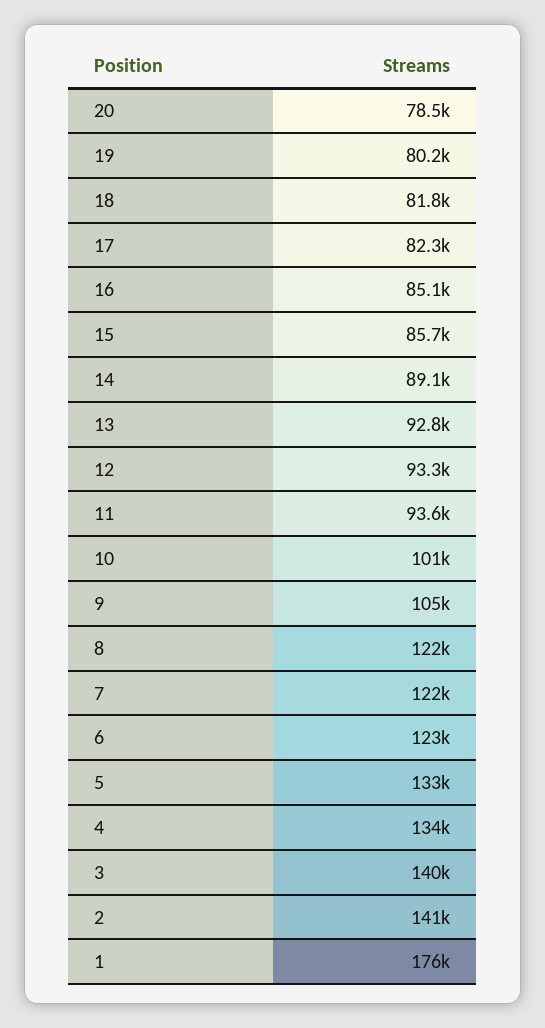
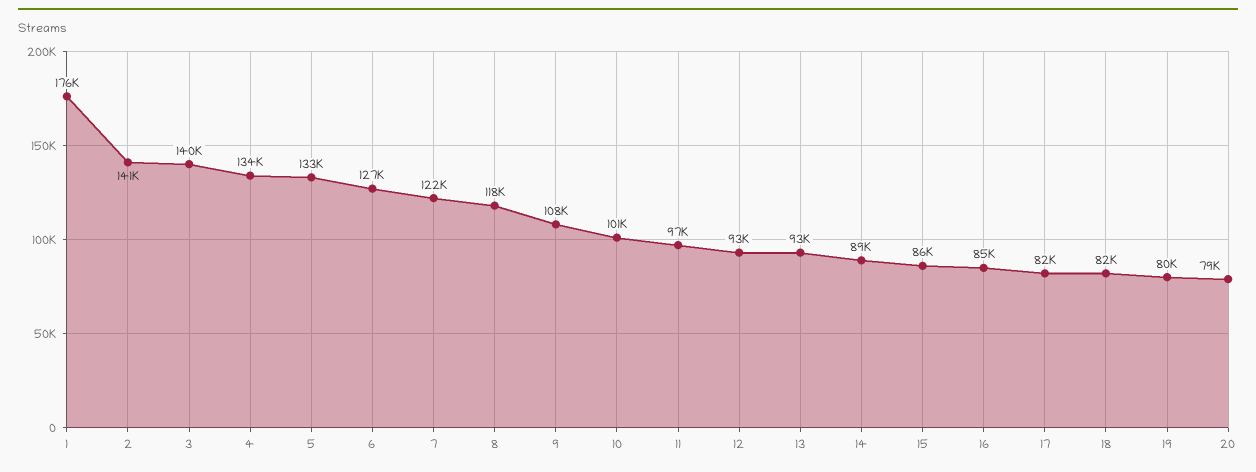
11: 93600 -> 97000
9: 105000 -> 108000
8: 122000 -> 118000
6: 123000 -> 127000

